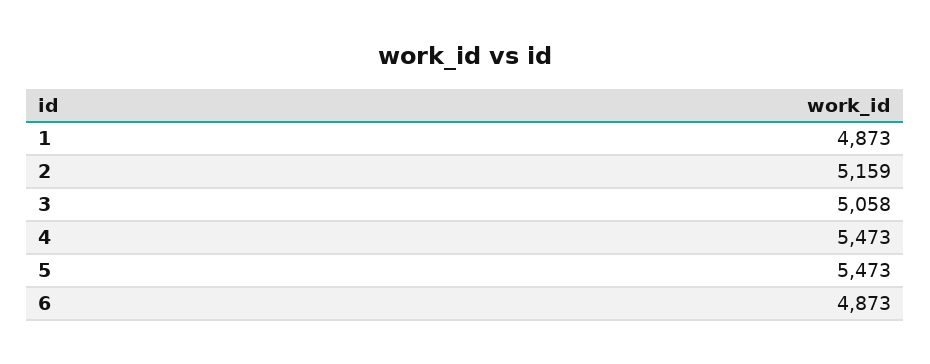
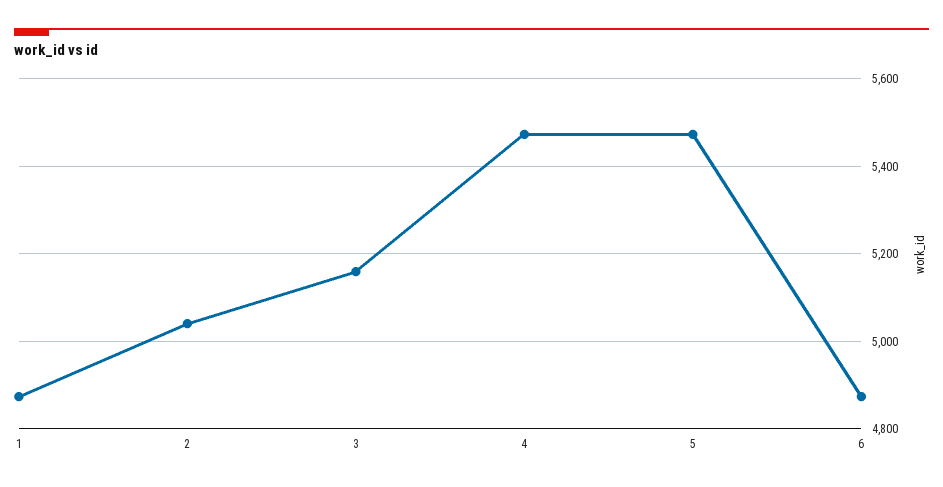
2: 5159 -> 5040
3: 5058 -> 5160

